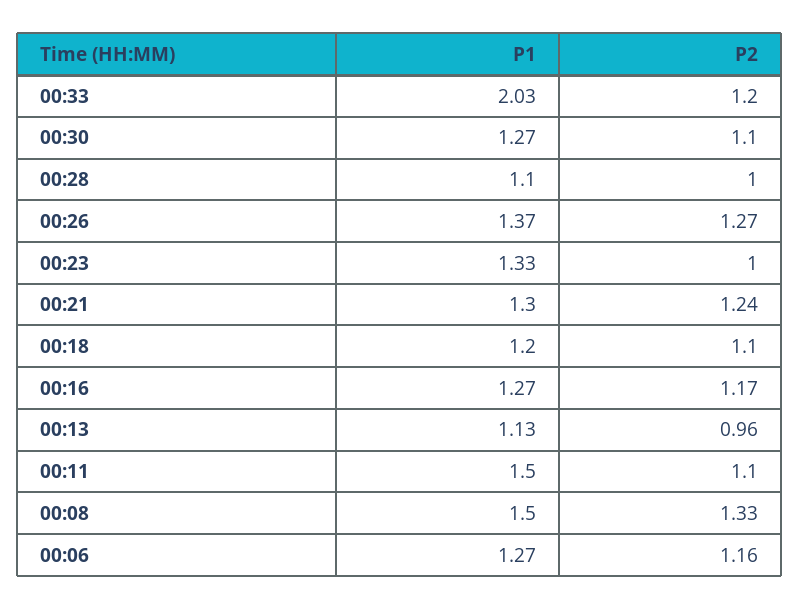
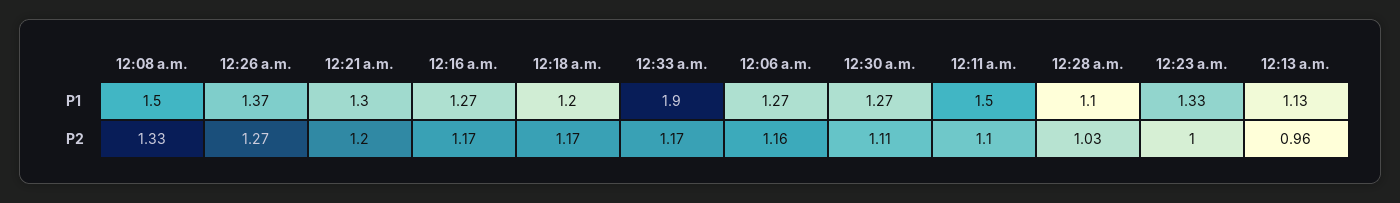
P1, 00:33: 2.03 -> 1.9
P2, 00:33: 1.2 -> 1.17
P2, 00:30: 1.1 -> 1.11
P2, 00:28: 1 -> 1.03
P2, 00:21: 1.24 -> 1.2
P2, 00:18: 1.1 -> 1.17

